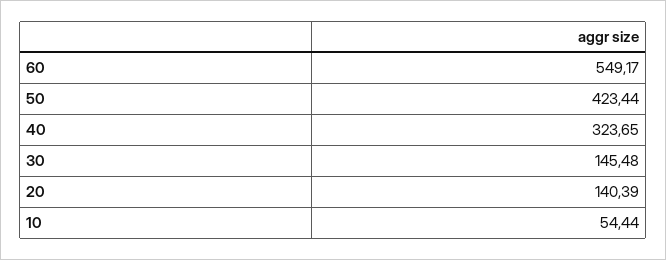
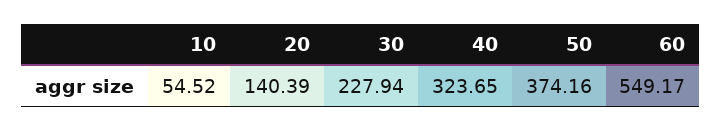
50: 423.44 -> 374.16
30: 145.48 -> 227.94
10: 54.44 -> 54.52

